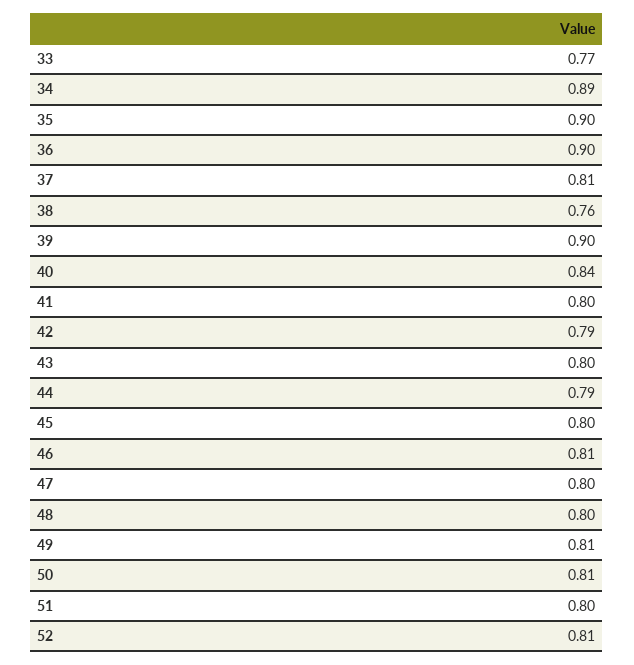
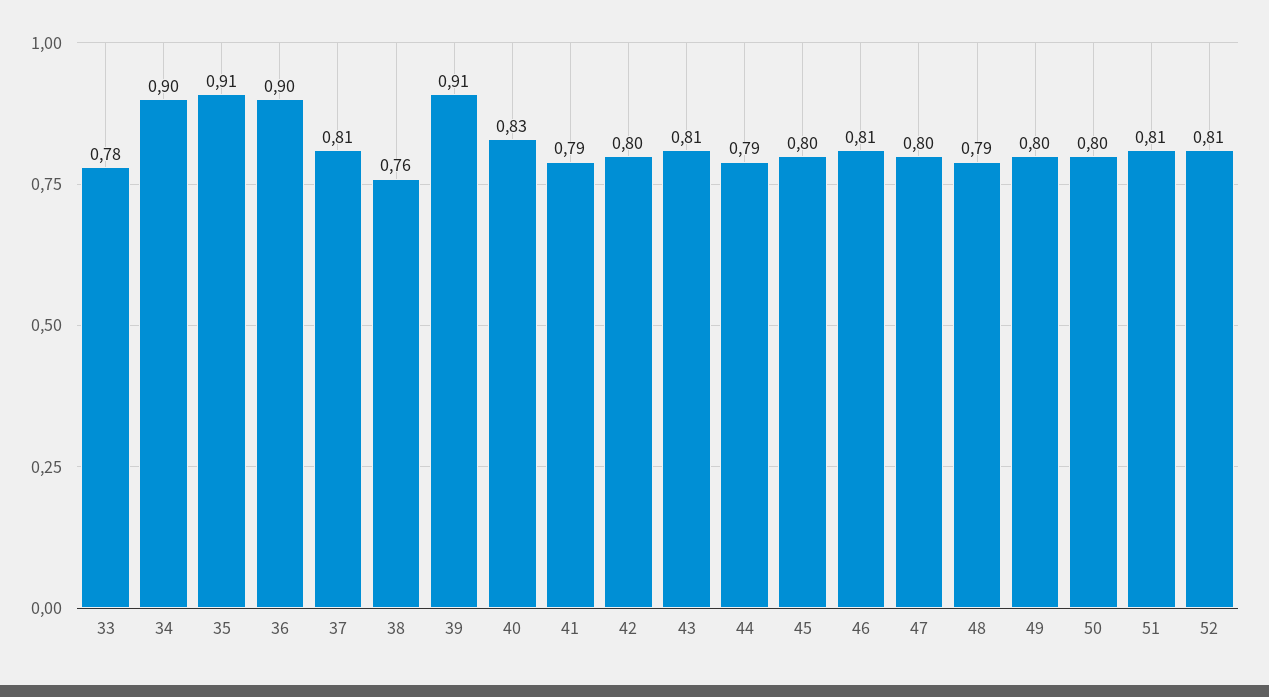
33: 0.77 -> 0.78
34: 0.89 -> 0.9
35: 0.9 -> 0.91
39: 0.9 -> 0.91
40: 0.84 -> 0.83
41: 0.8 -> 0.79
42: 0.79 -> 0.8
43: 0.8 -> 0.81
48: 0.8 -> 0.79
49: 0.81 -> 0.8
50: 0.81 -> 0.8
51: 0.8 -> 0.81

